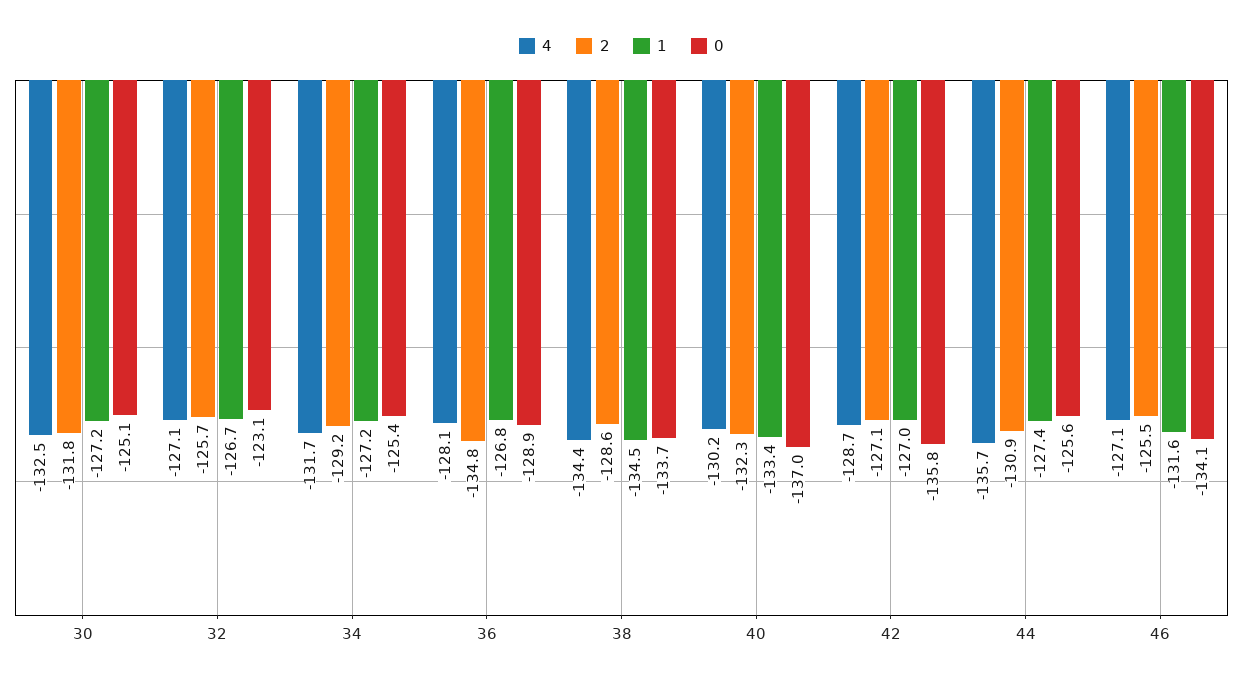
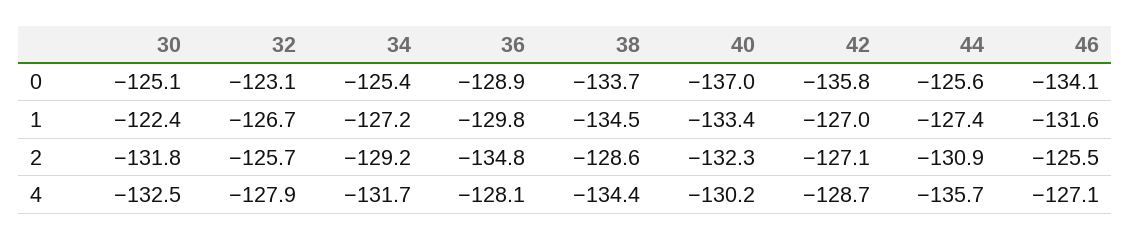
1, 30: -127.2 -> -122.4
4, 32: -127.1 -> -127.9
1, 36: -126.8 -> -129.8

